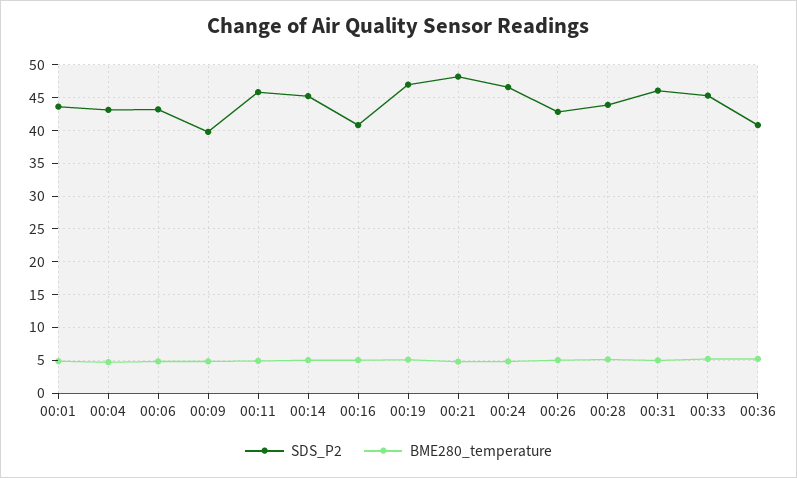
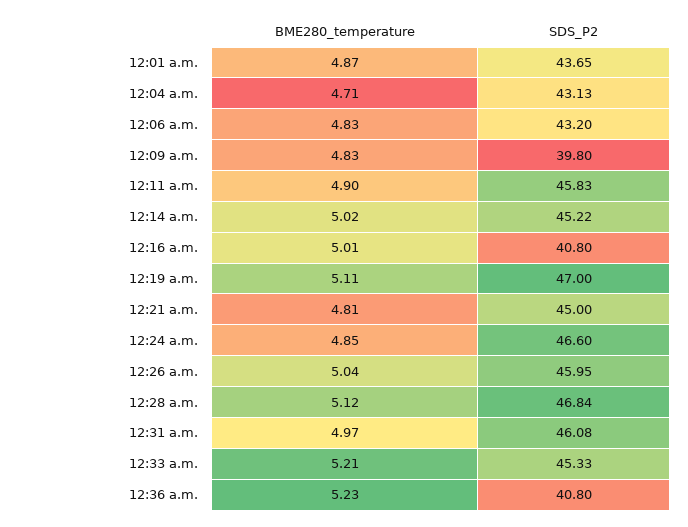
SDS_P2, 00:21: 48 -> 45
SDS_P2, 00:26: 43 -> 45.95
SDS_P2, 00:28: 44 -> 46.84

